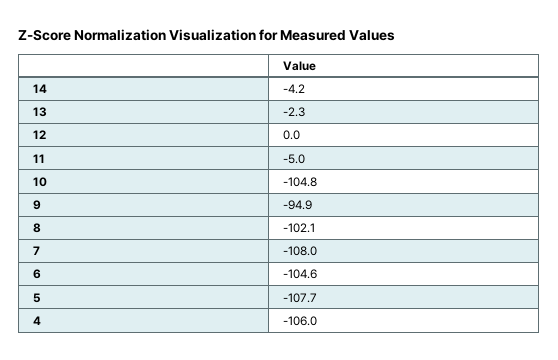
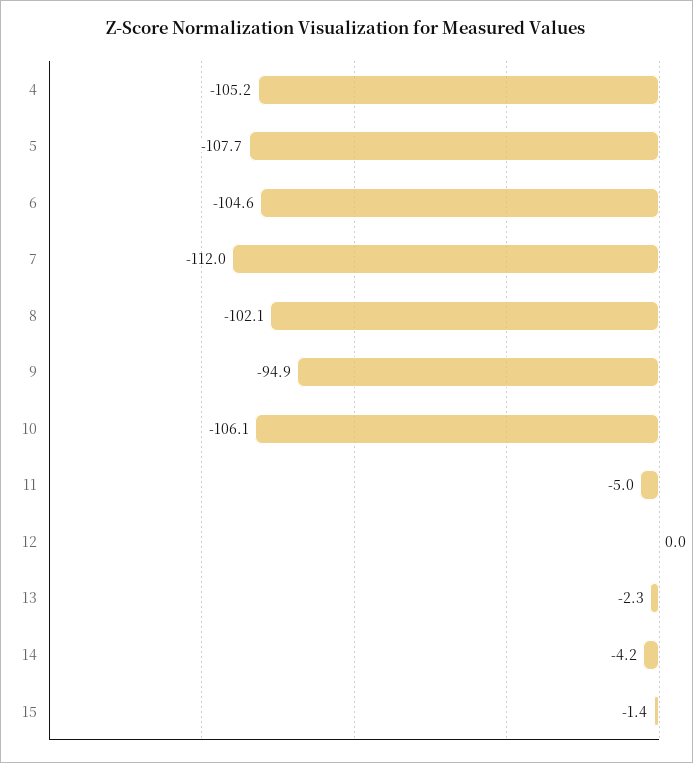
10: -104.8 -> -106.1
7: -108 -> -112
4: -106 -> -105.2
15: none -> -1.4

